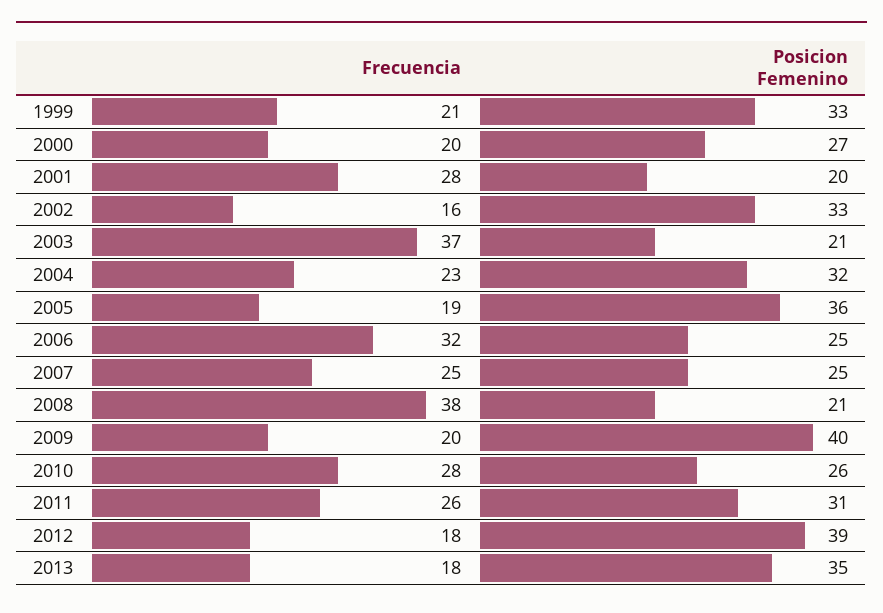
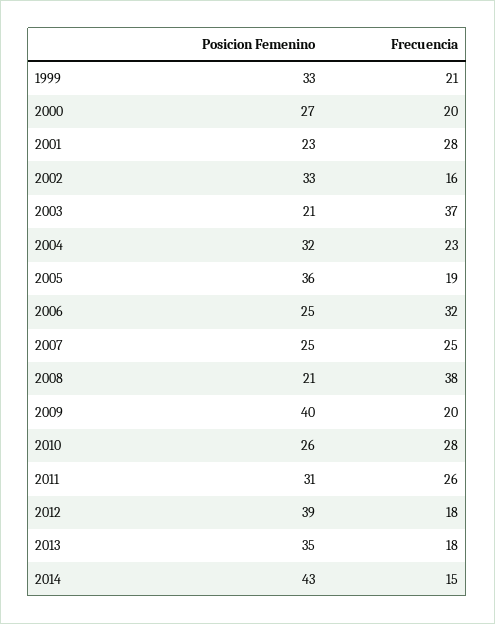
Posicion Femenino, 2001: 20 -> 23
Posicion Femenino, 2014: none -> 43
Frecuencia, 2014: none -> 15

